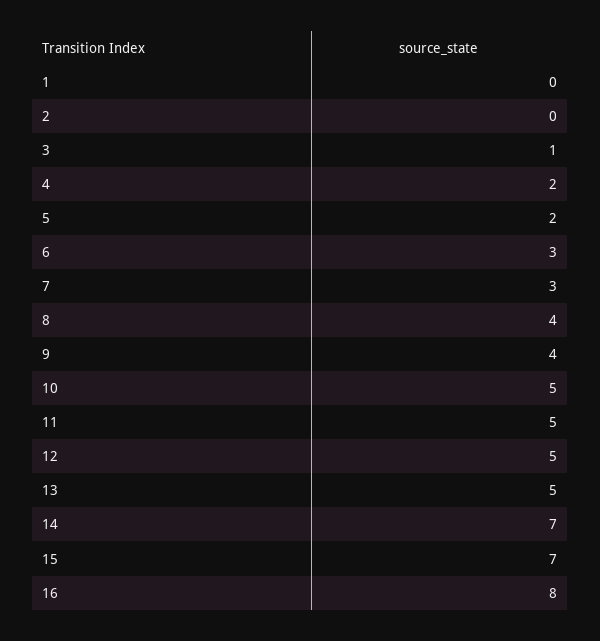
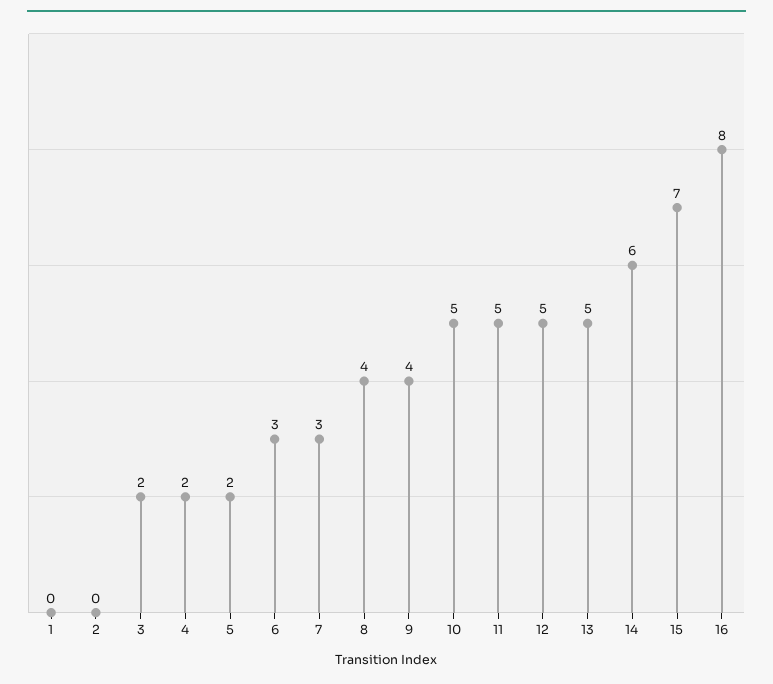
3: 1 -> 2
14: 7 -> 6

